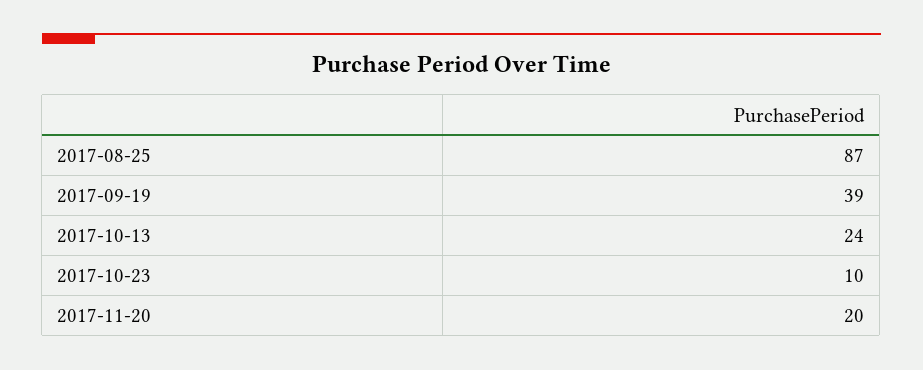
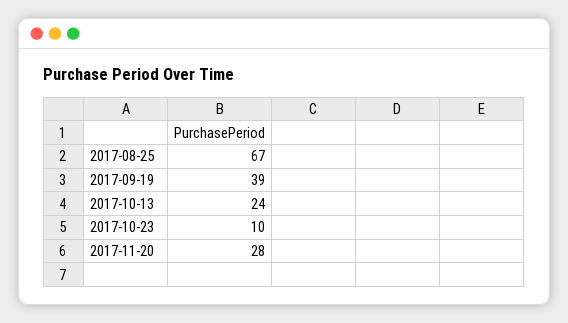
2017-08-25: 87 -> 67
2017-11-20: 20 -> 28

